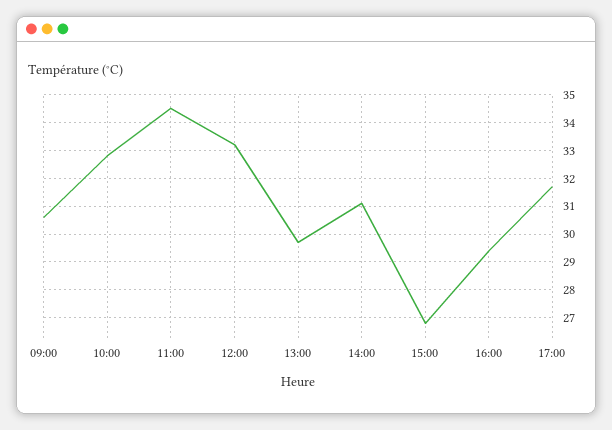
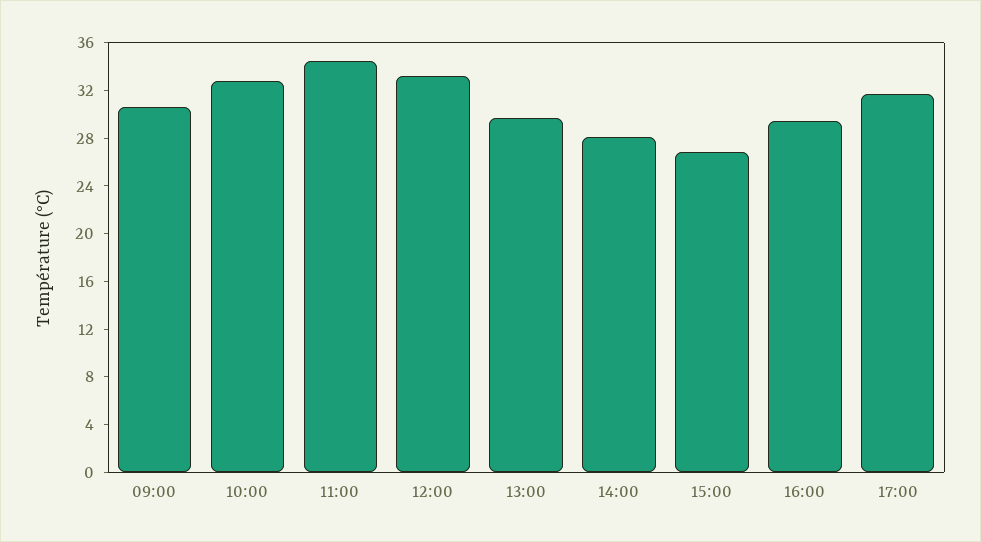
14:00: 31 -> 28

